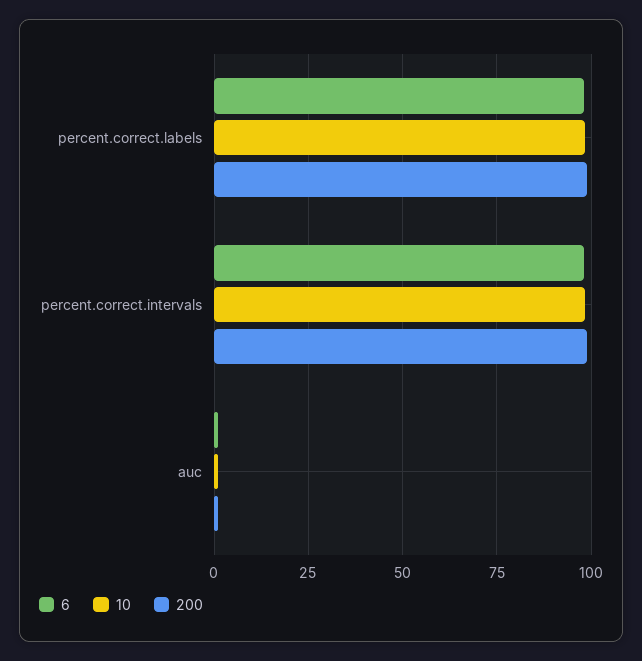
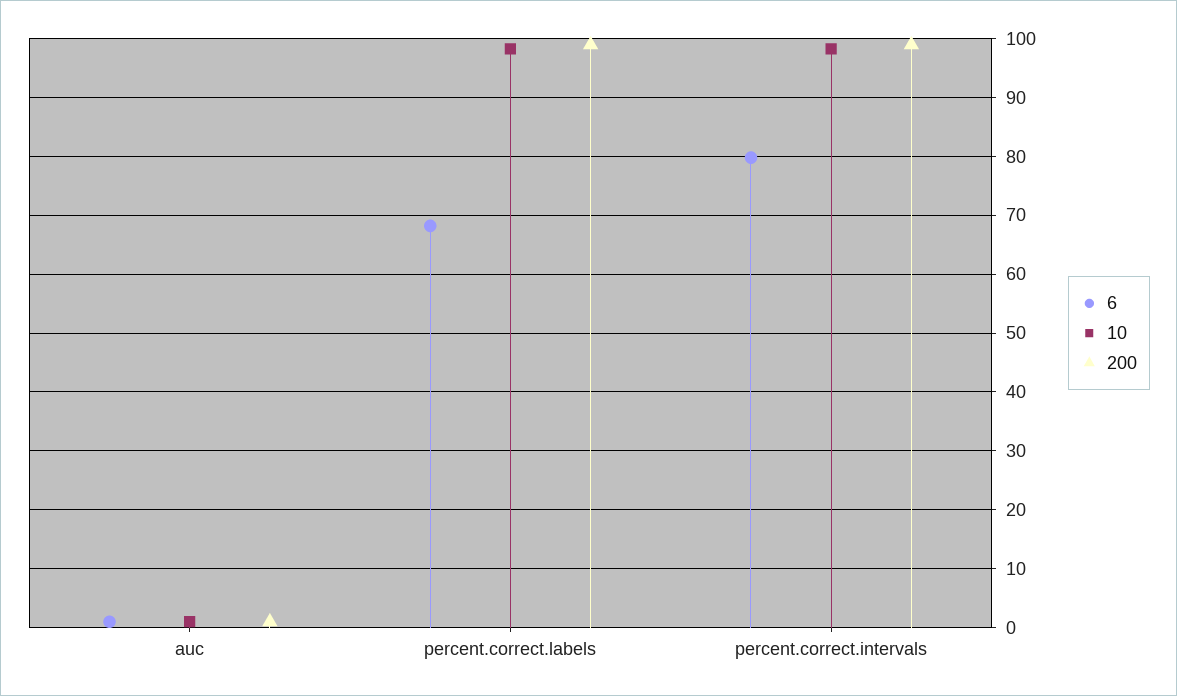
6, percent.correct.labels: 97.5 -> 68
6, percent.correct.intervals: 97.5 -> 80

